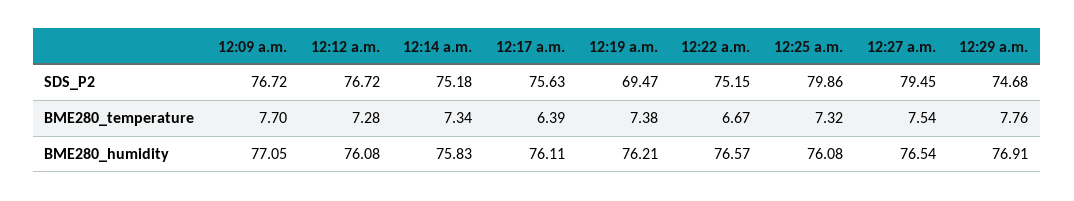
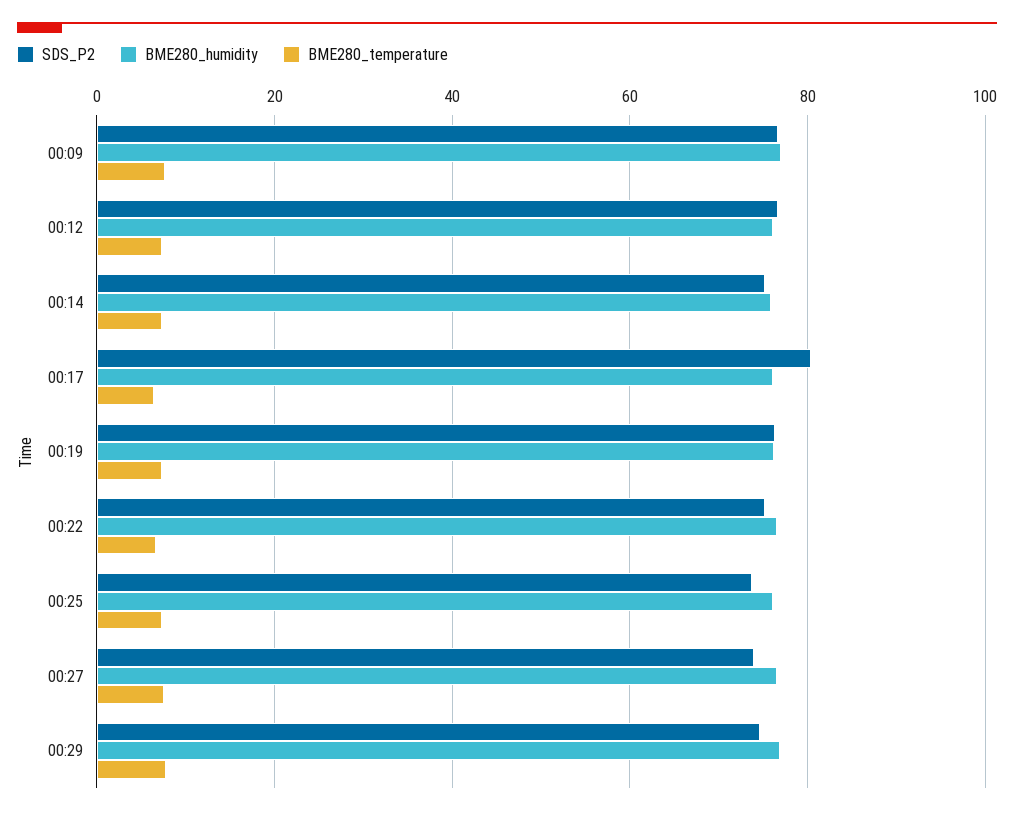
SDS_P2, 12:17 a.m.: 75.63 -> 80
SDS_P2, 12:19 a.m.: 69.47 -> 76
SDS_P2, 12:25 a.m.: 79.86 -> 74
SDS_P2, 12:27 a.m.: 79.45 -> 74

